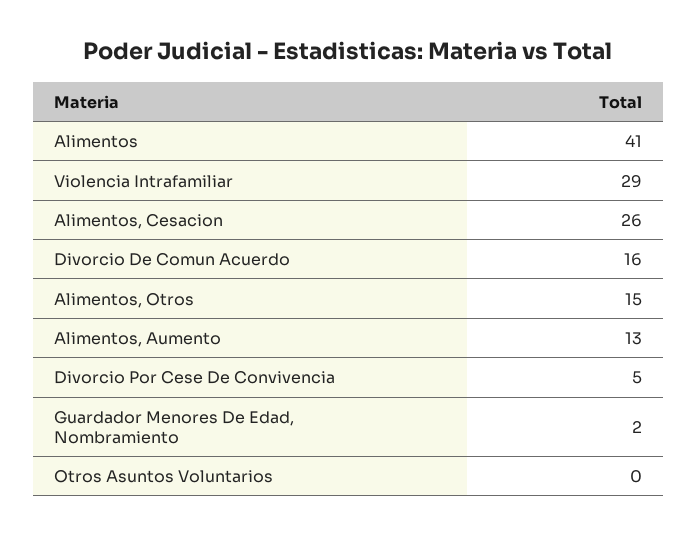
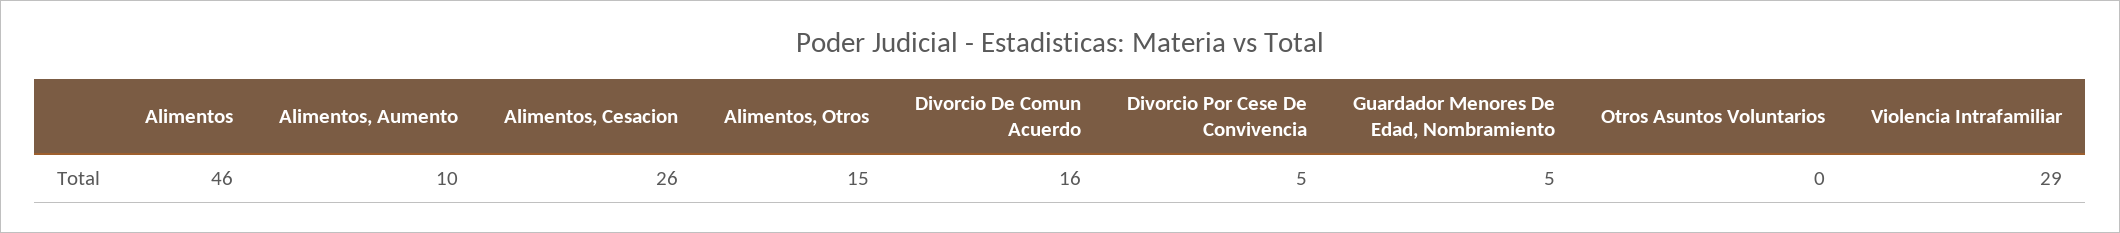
Alimentos: 41 -> 46
Alimentos, Aumento: 13 -> 10
Guardador Menores De Edad, Nombramiento: 2 -> 5

